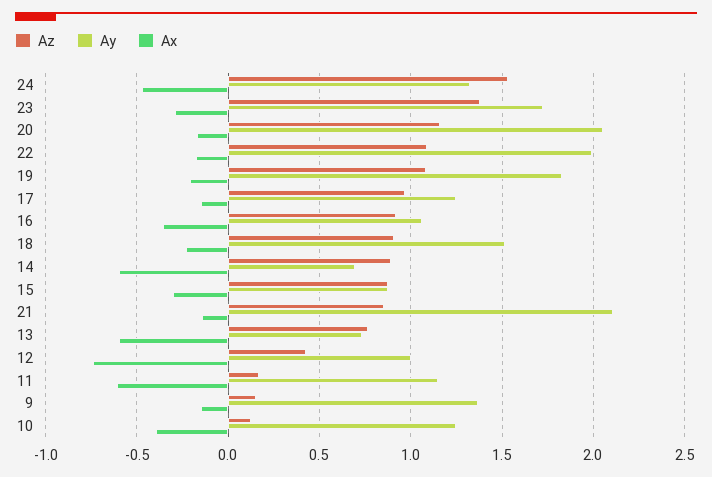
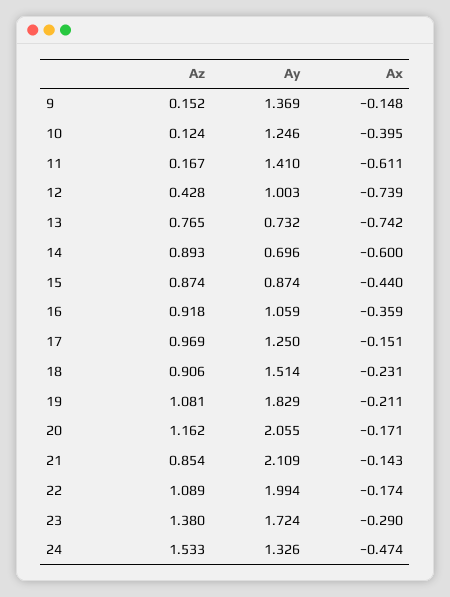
Ax, 15: -0.3 -> -0.44
Ax, 13: -0.6 -> -0.742
Ay, 11: 1.15 -> 1.41

